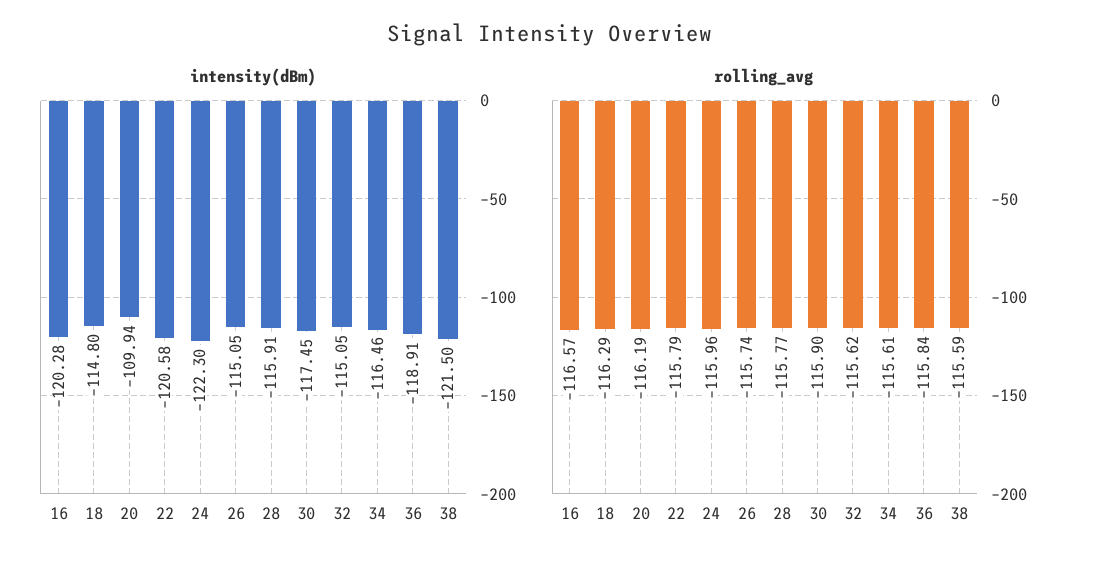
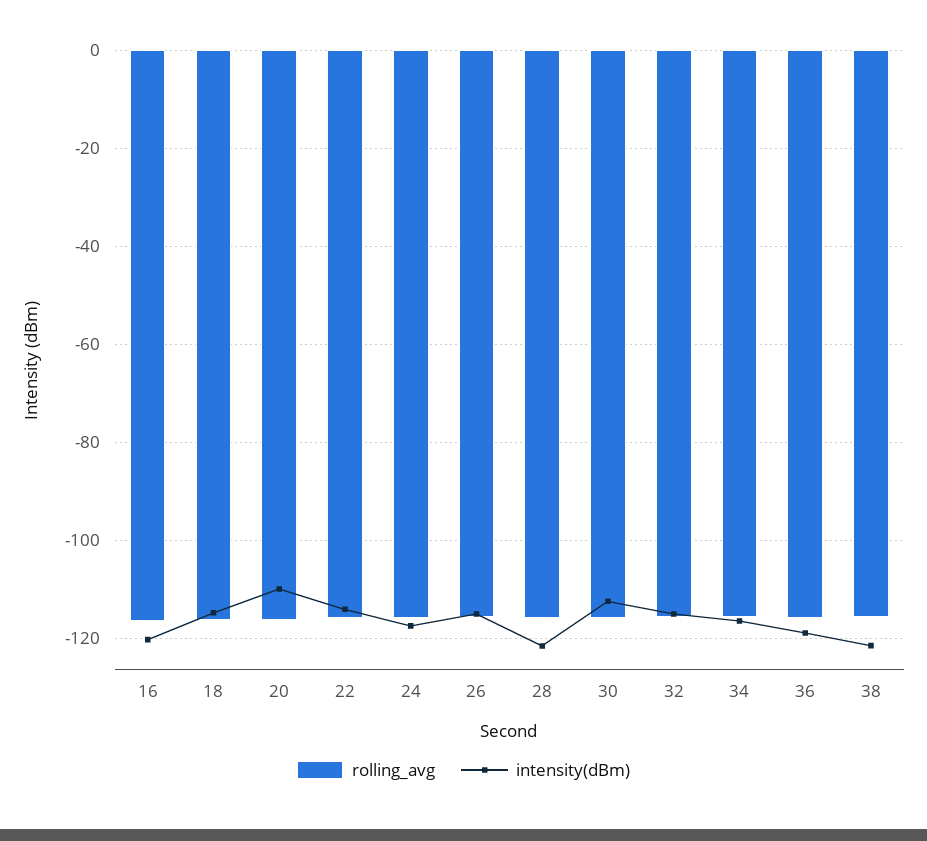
intensity(dBm), 22: -120.58 -> -114
intensity(dBm), 24: -122.3 -> -118
intensity(dBm), 28: -115.91 -> -122
intensity(dBm), 30: -117.45 -> -112

